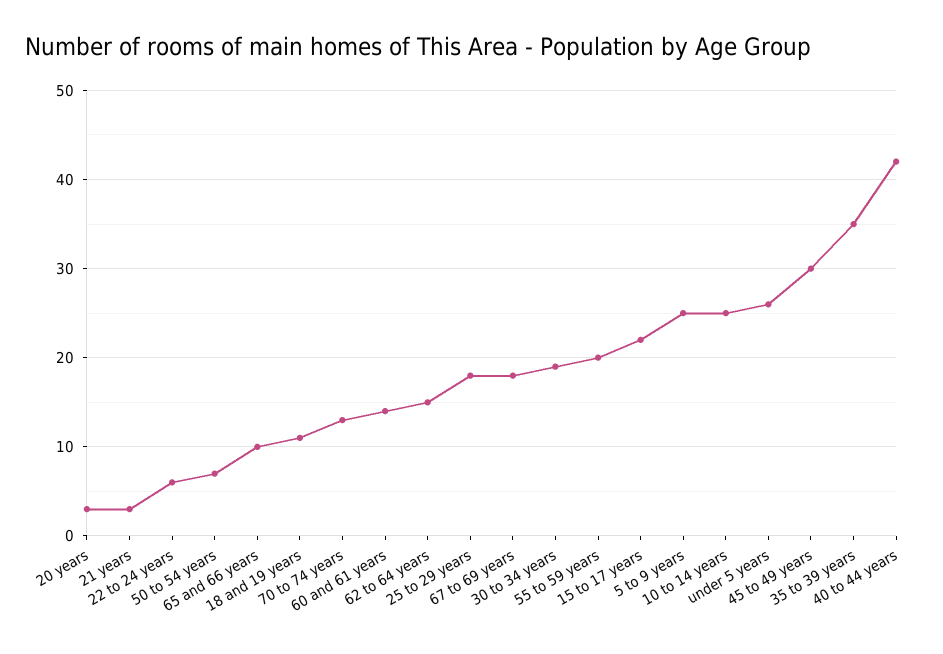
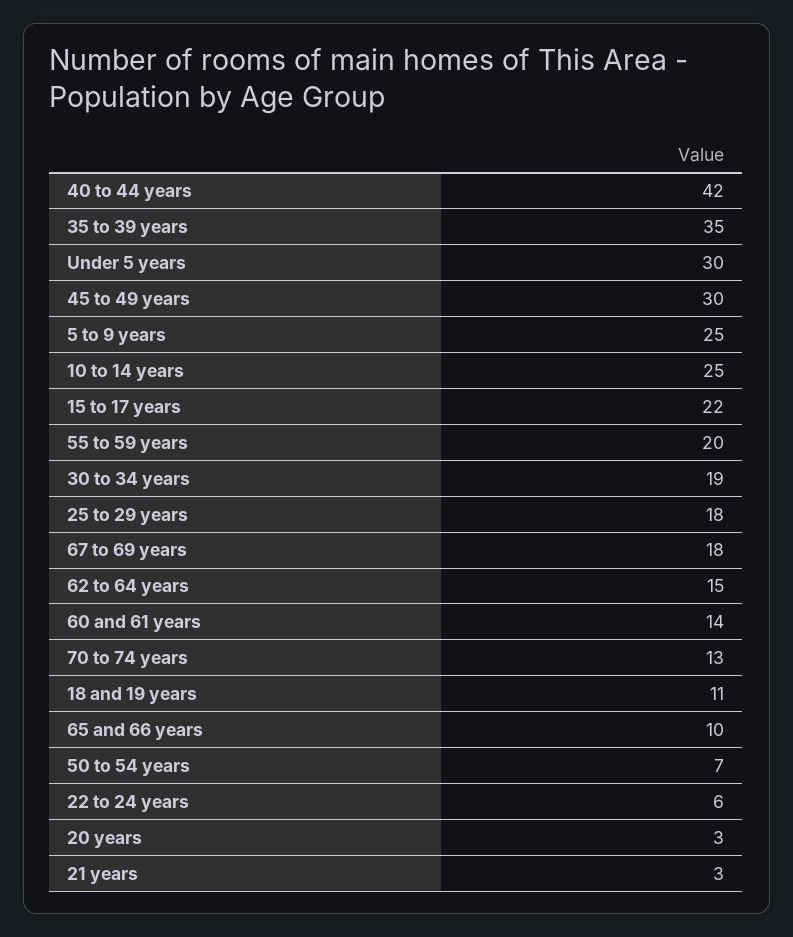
under 5 years: 26 -> 30

